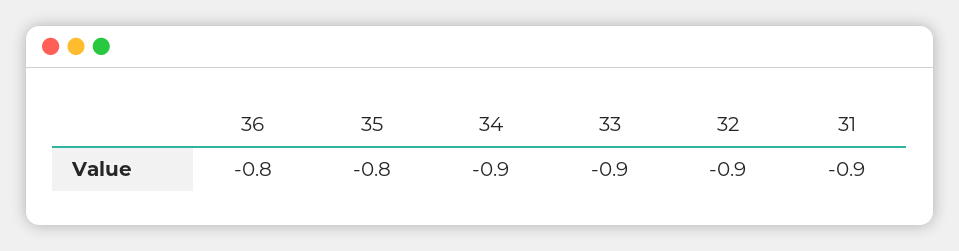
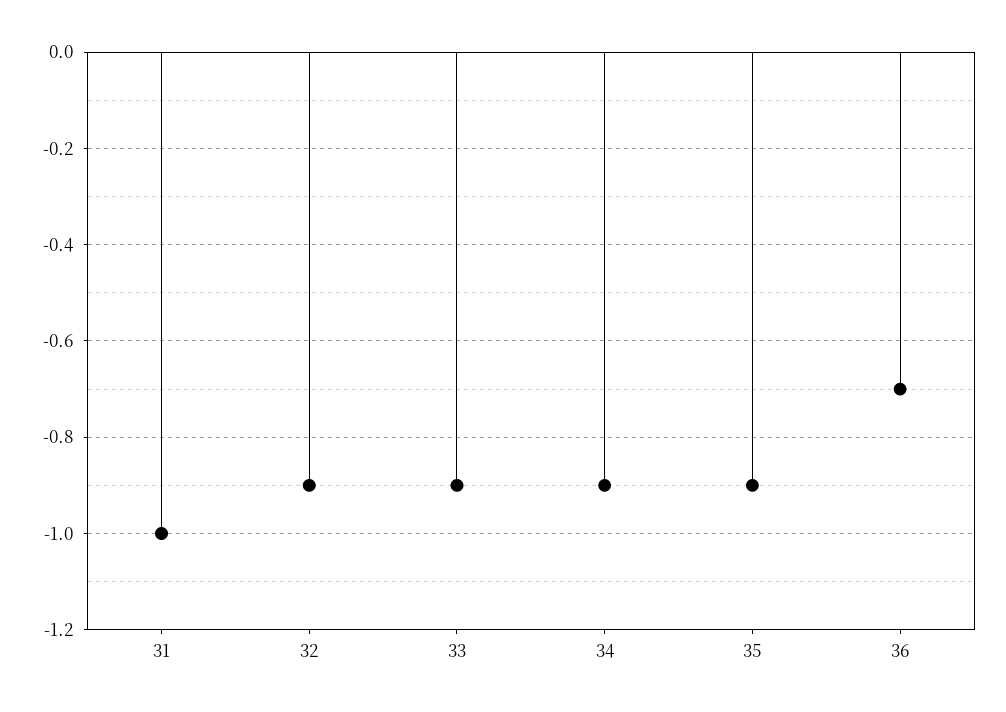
36: -0.8 -> -0.7
35: -0.8 -> -0.9
31: -0.9 -> -1

